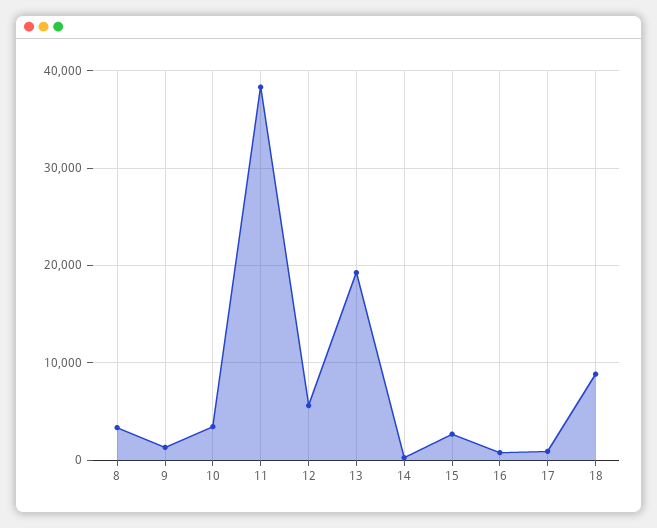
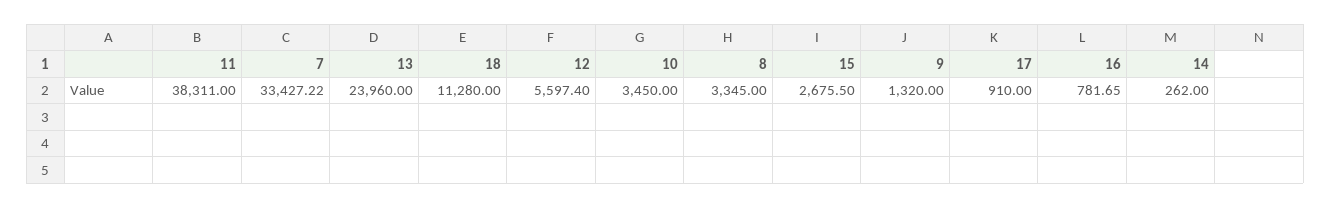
13: 19000 -> 23960
18: 9000 -> 11280
7: none -> 33427.22

